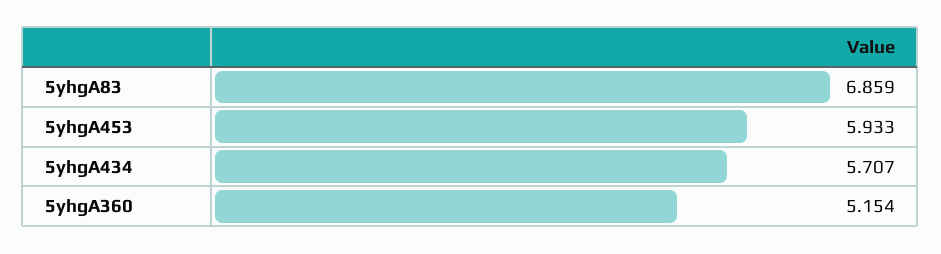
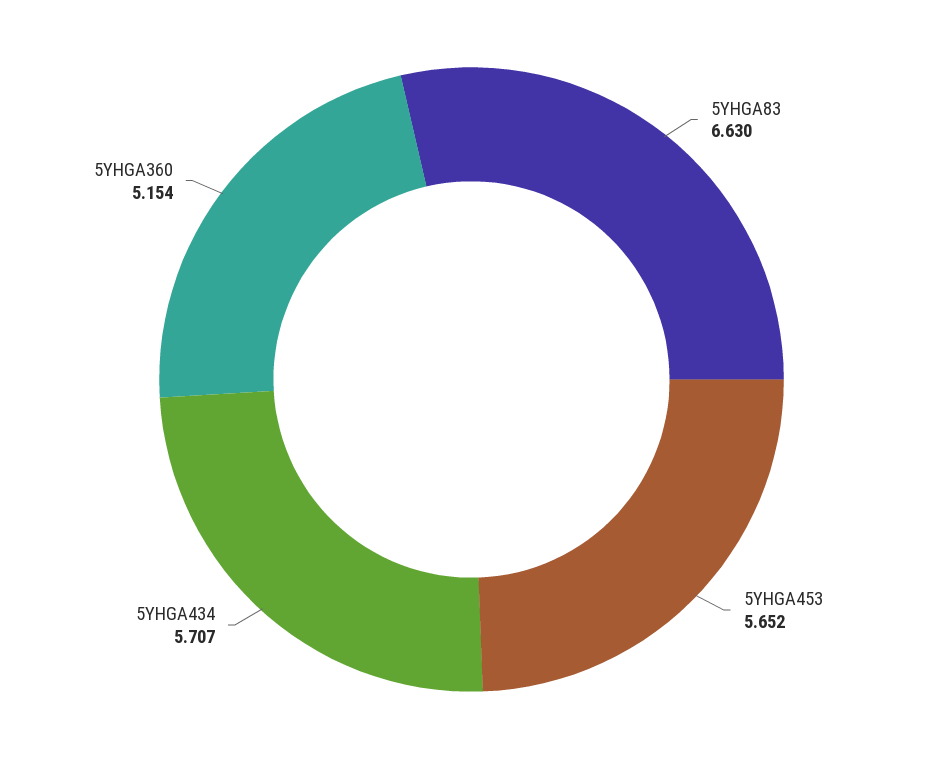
5yhgA83: 6.859 -> 6.63
5yhgA453: 5.933 -> 5.652

